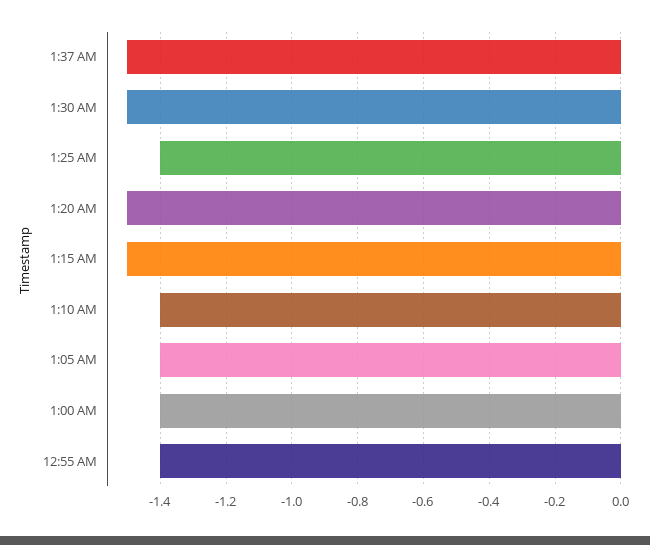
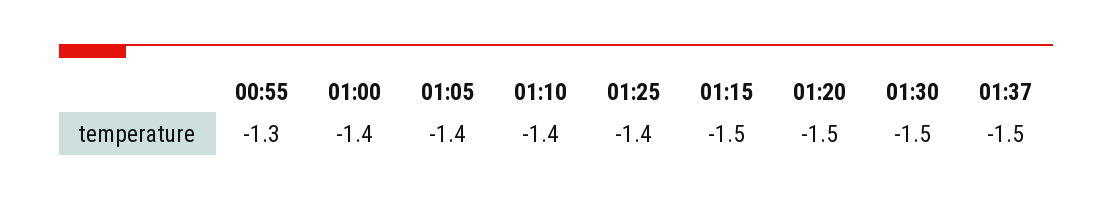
12:55 AM: -1.4 -> -1.3

